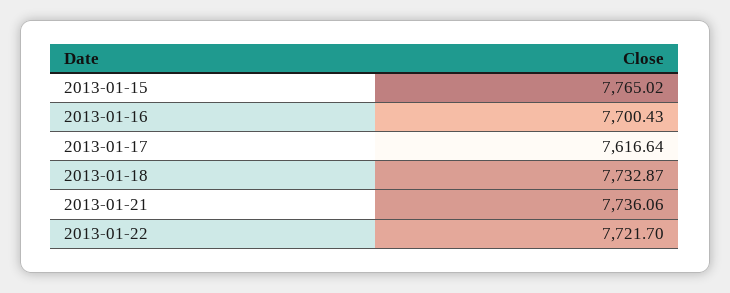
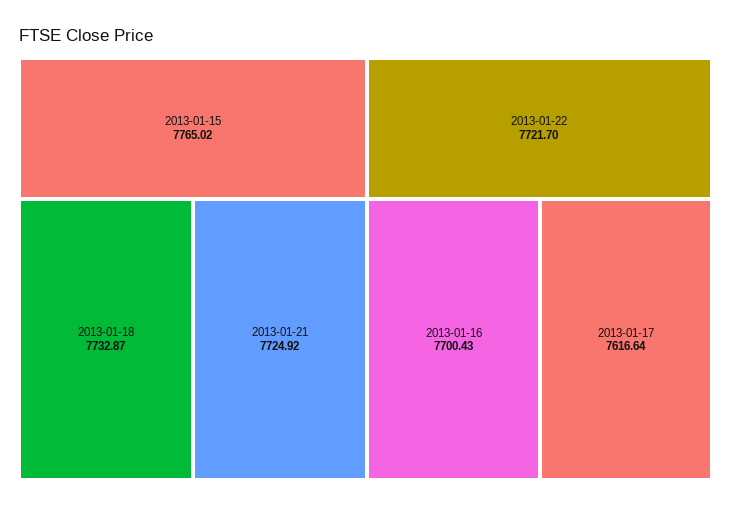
2013-01-21: 7736.06 -> 7724.92

